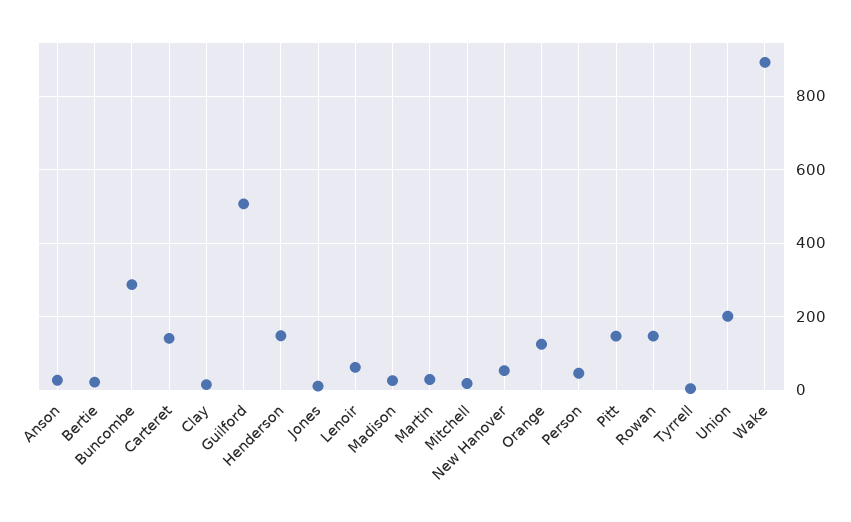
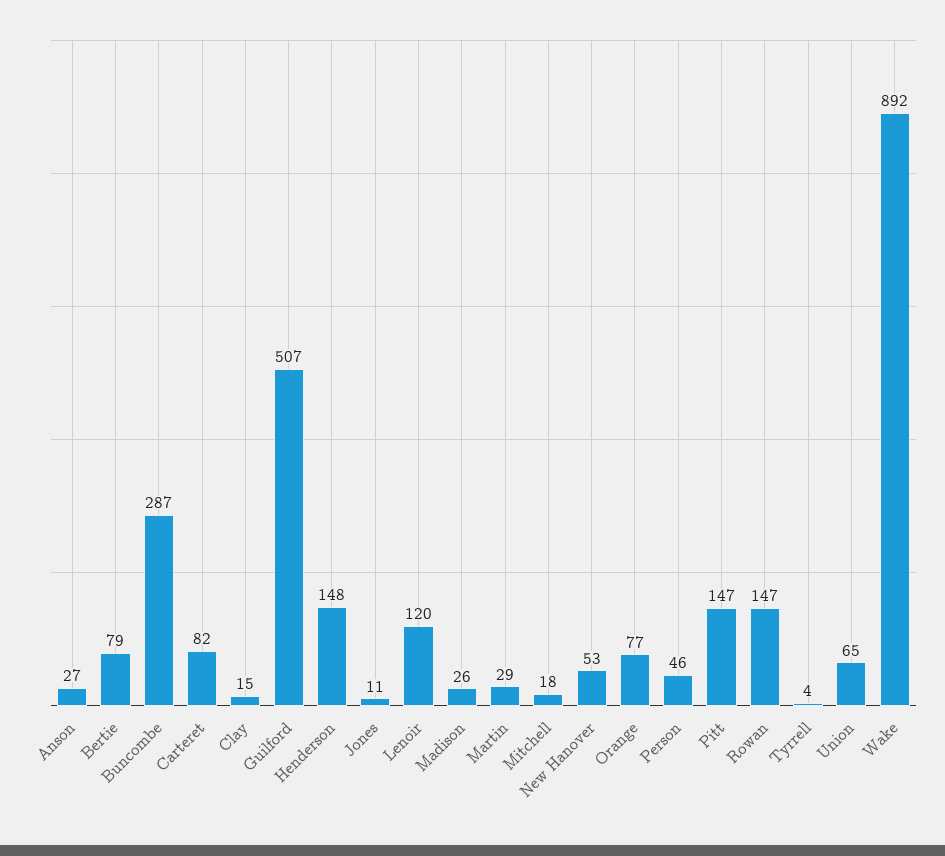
Bertie: 20 -> 79
Carteret: 140 -> 82
Lenoir: 60 -> 120
Orange: 120 -> 77
Union: 200 -> 65

